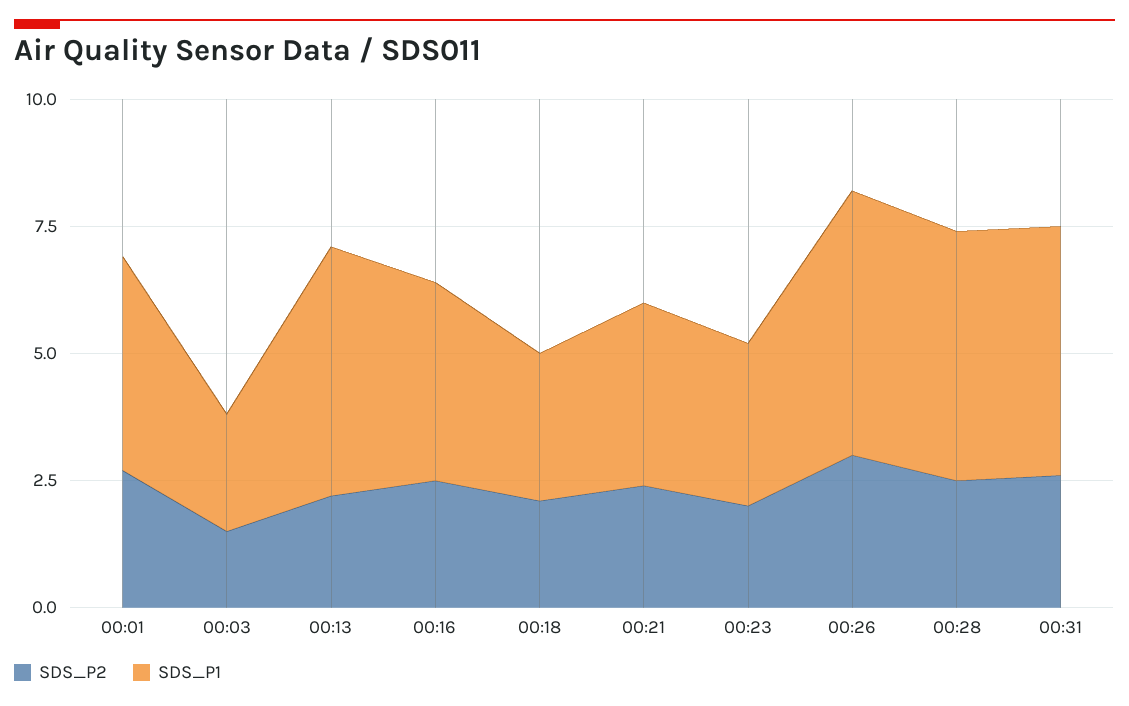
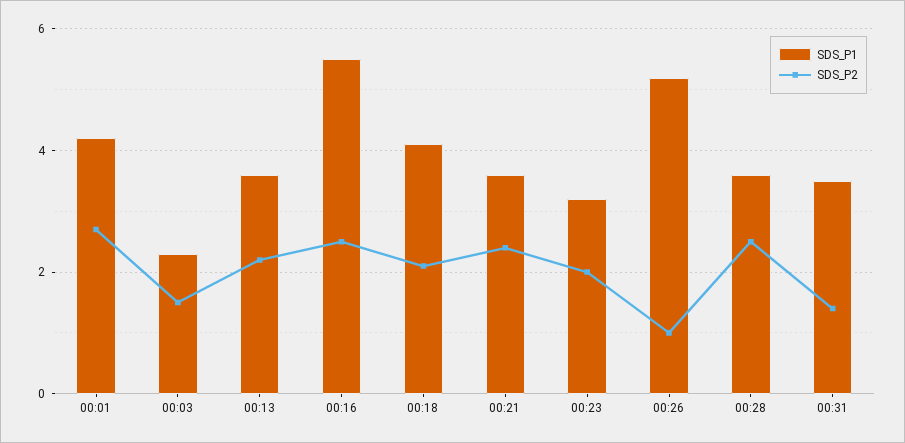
SDS_P1, 00:13: 5 -> 3.5
SDS_P1, 00:16: 4 -> 5.5
SDS_P1, 00:18: 3 -> 4
SDS_P2, 00:26: 3 -> 1
SDS_P1, 00:28: 5 -> 3.5
SDS_P2, 00:31: 2.5 -> 1.5
SDS_P1, 00:31: 5 -> 3.5

